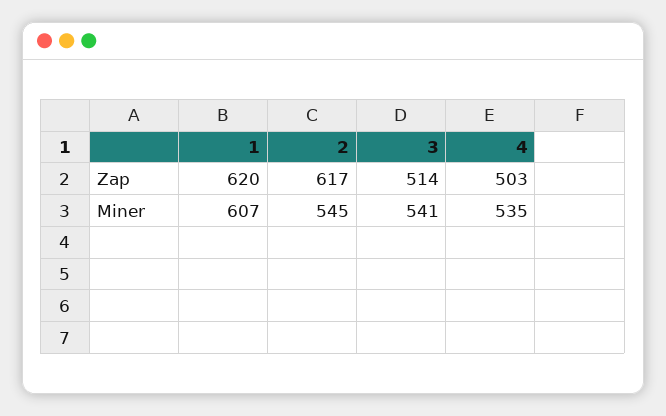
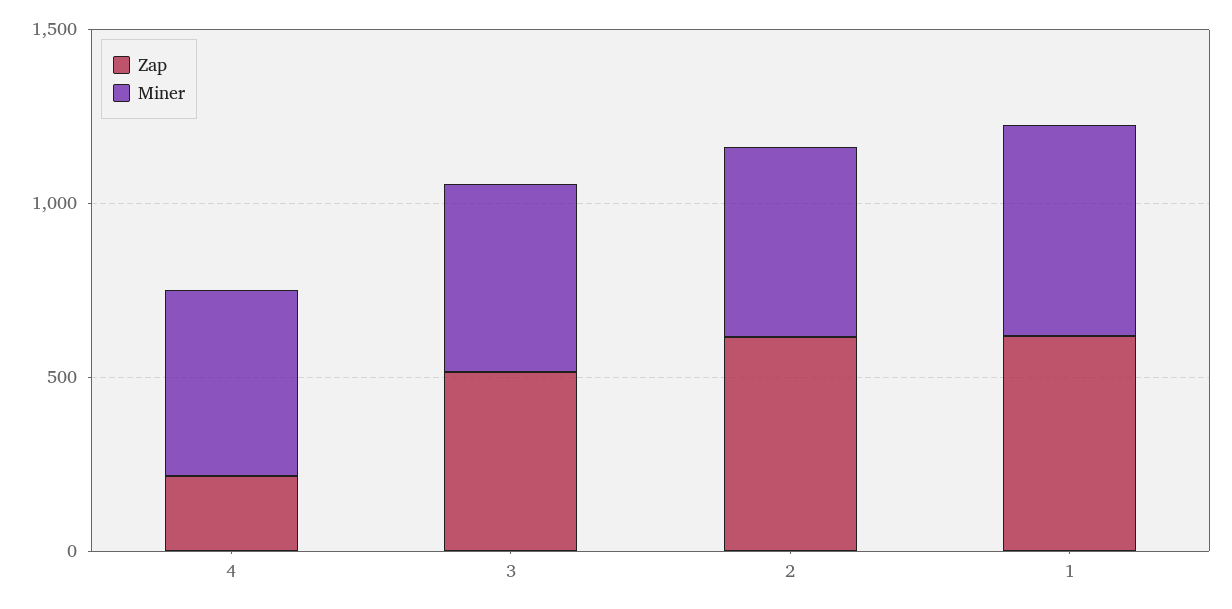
Zap, 4: 503 -> 200

